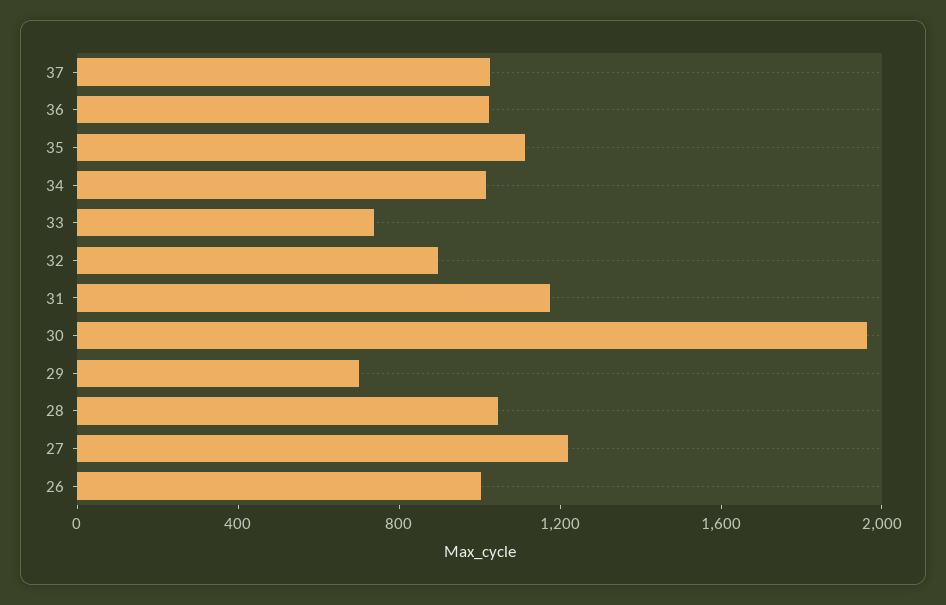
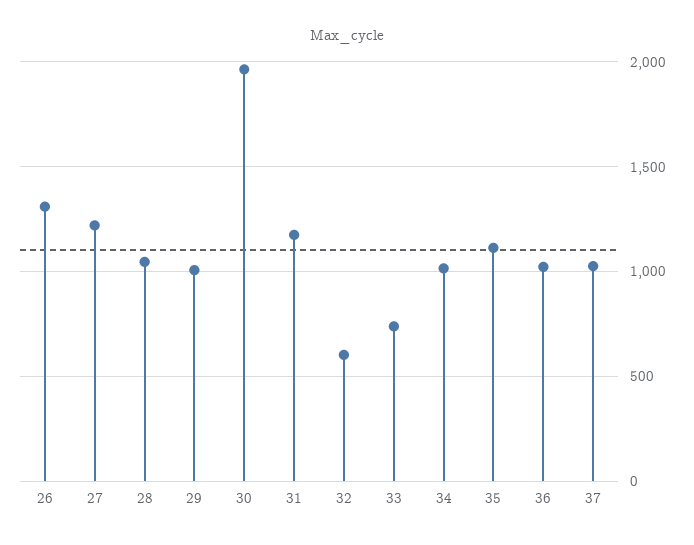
32: 900 -> 600
29: 700 -> 1000
26: 1000 -> 1300

